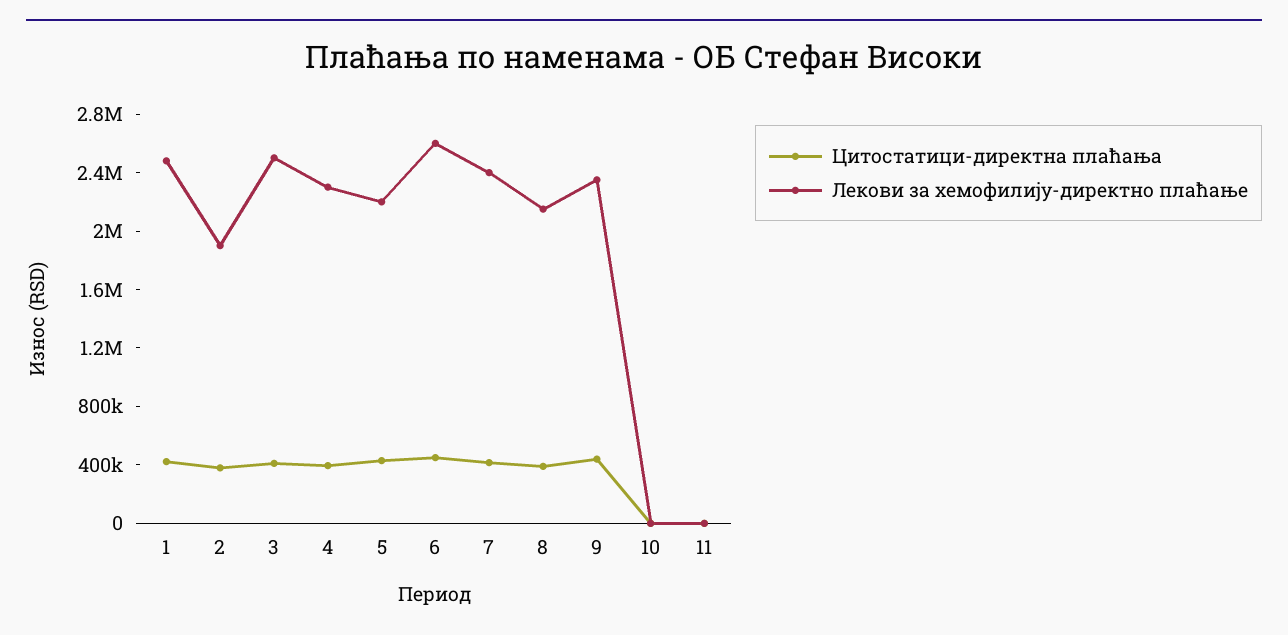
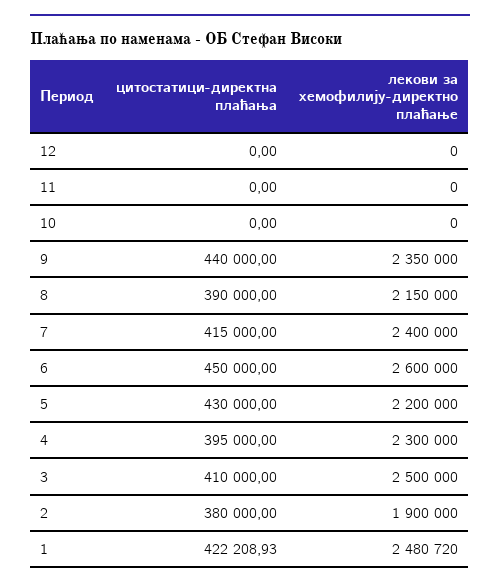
Цитостатици-директна плаћања, 12: none -> 0
Лекови за хемофилију-директно плаћање, 12: none -> 0

